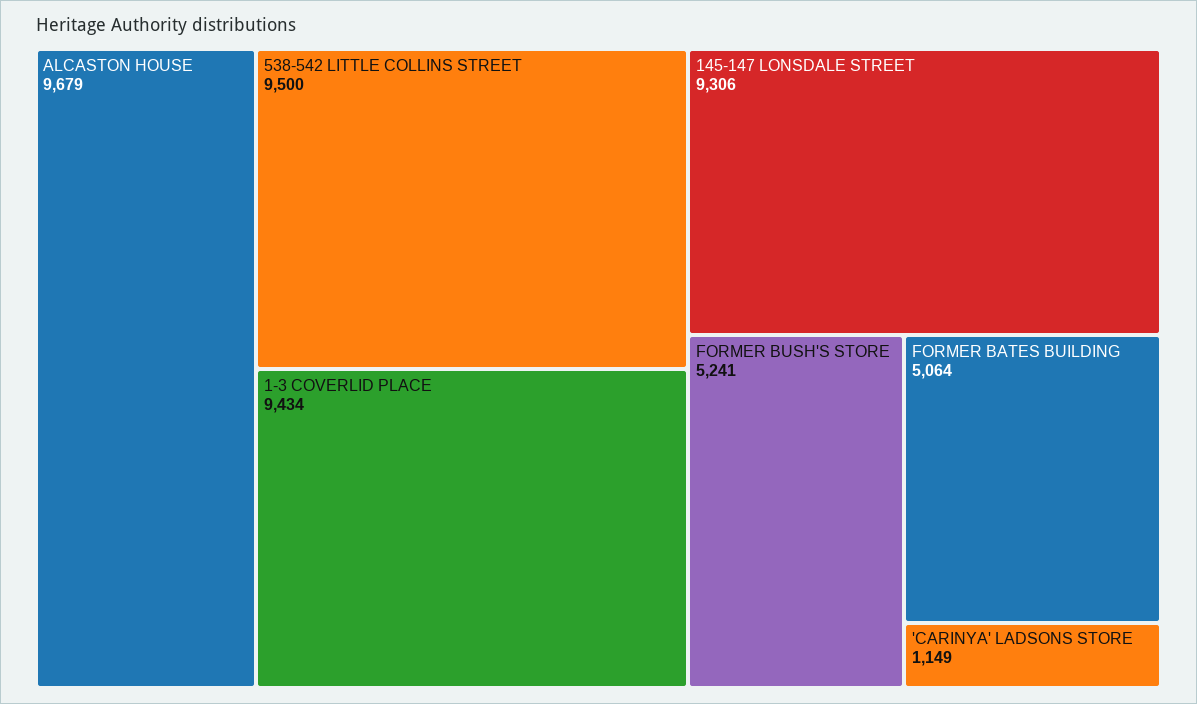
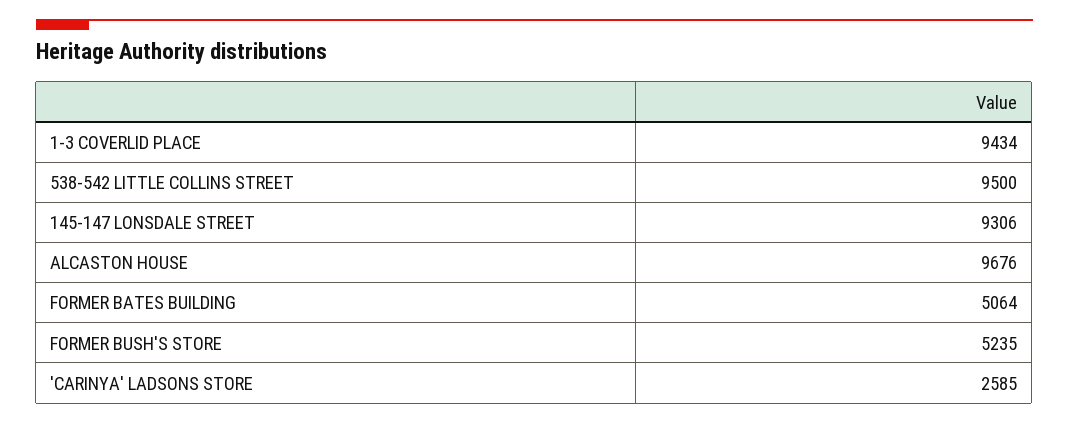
ALCASTON HOUSE: 9679 -> 9676
FORMER BUSH'S STORE: 5241 -> 5235
'CARINYA' LADSONS STORE: 1149 -> 2585

